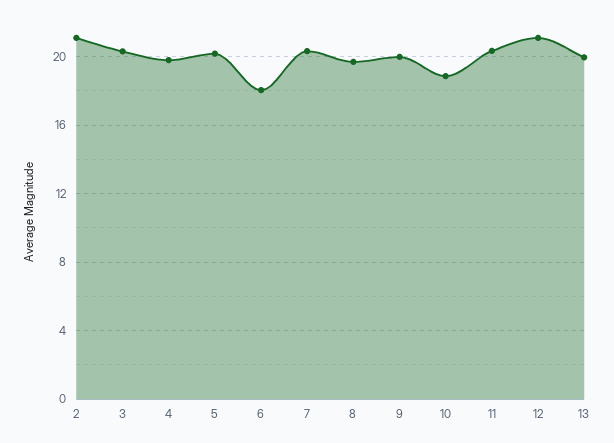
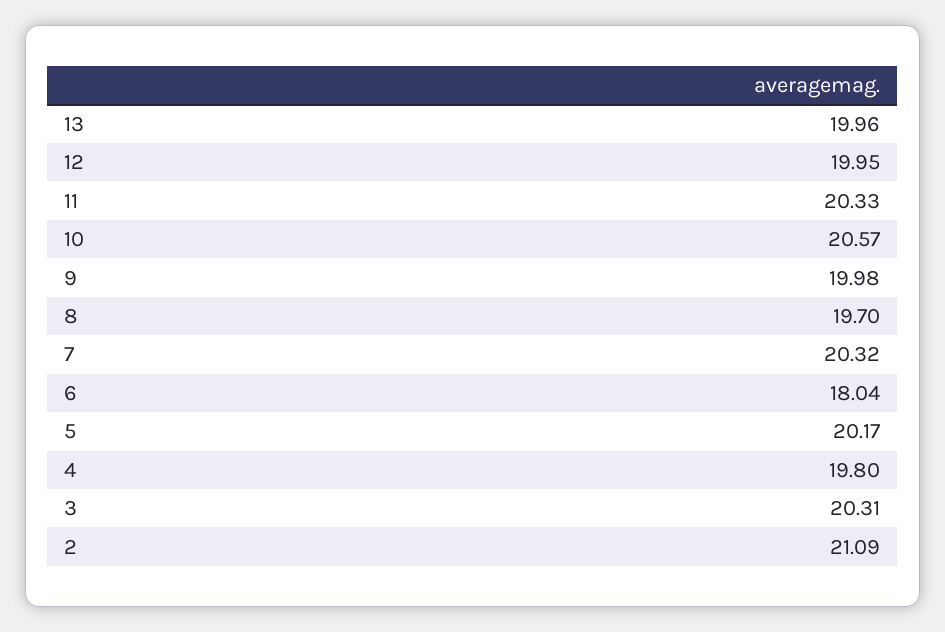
10: 19 -> 20.57
12: 21 -> 19.95

